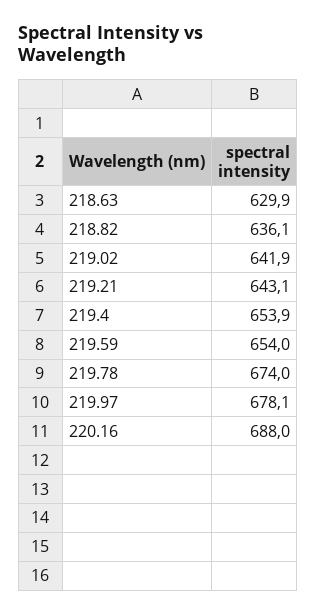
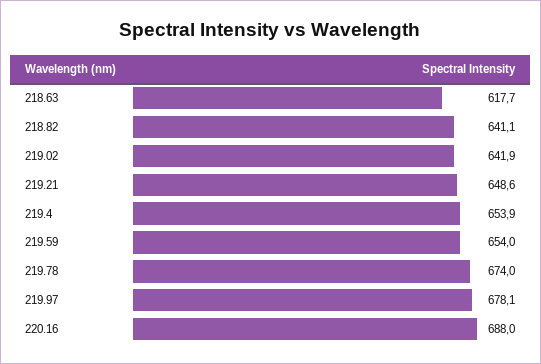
218.63: 629.9 -> 617.7
218.82: 636.1 -> 641.1
219.21: 643.1 -> 648.6

